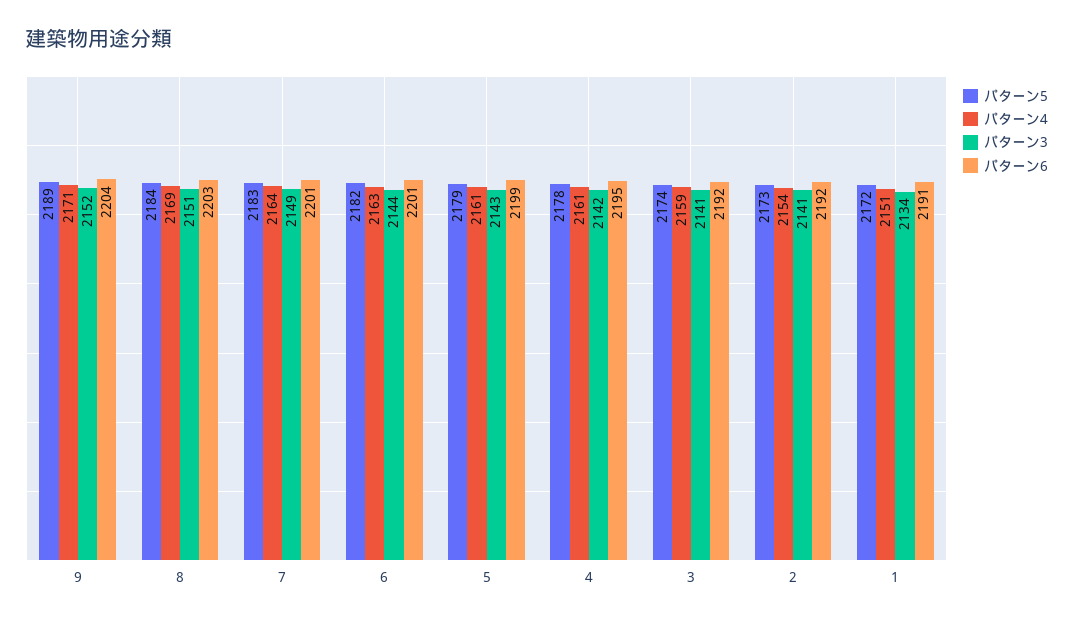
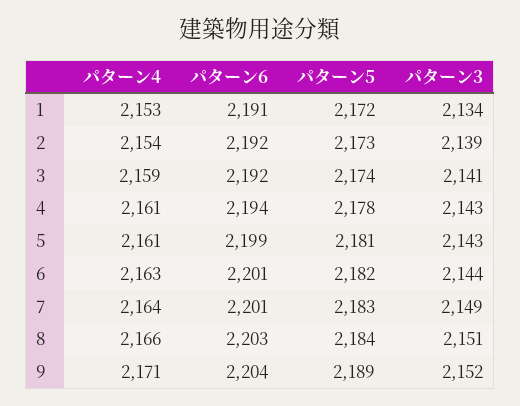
パターン4, 8: 2169 -> 2166
パターン5, 5: 2179 -> 2181
パターン3, 4: 2142 -> 2143
パターン6, 4: 2195 -> 2194
パターン3, 2: 2141 -> 2139
パターン4, 1: 2151 -> 2153

